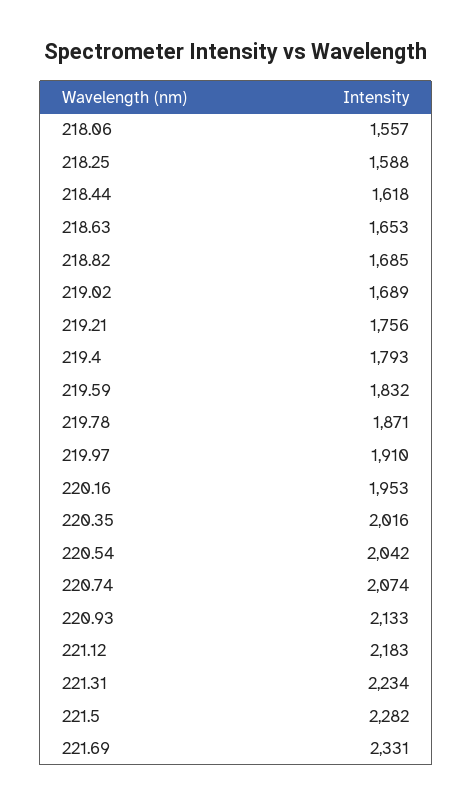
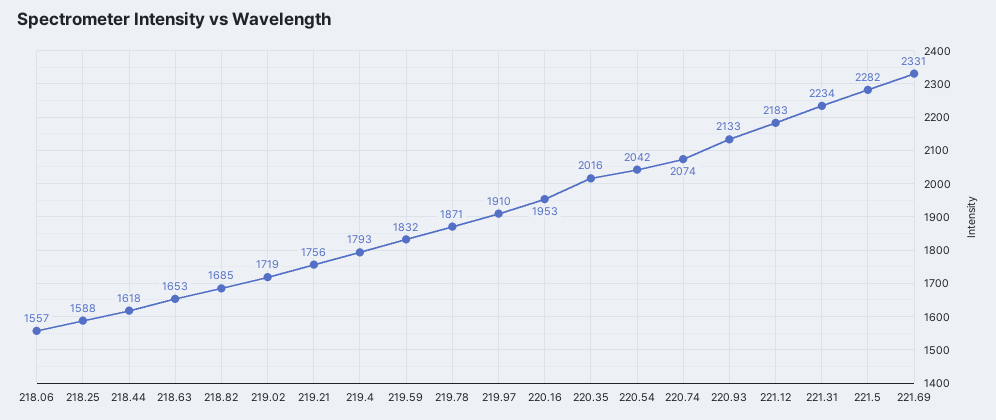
219.02: 1689 -> 1719

